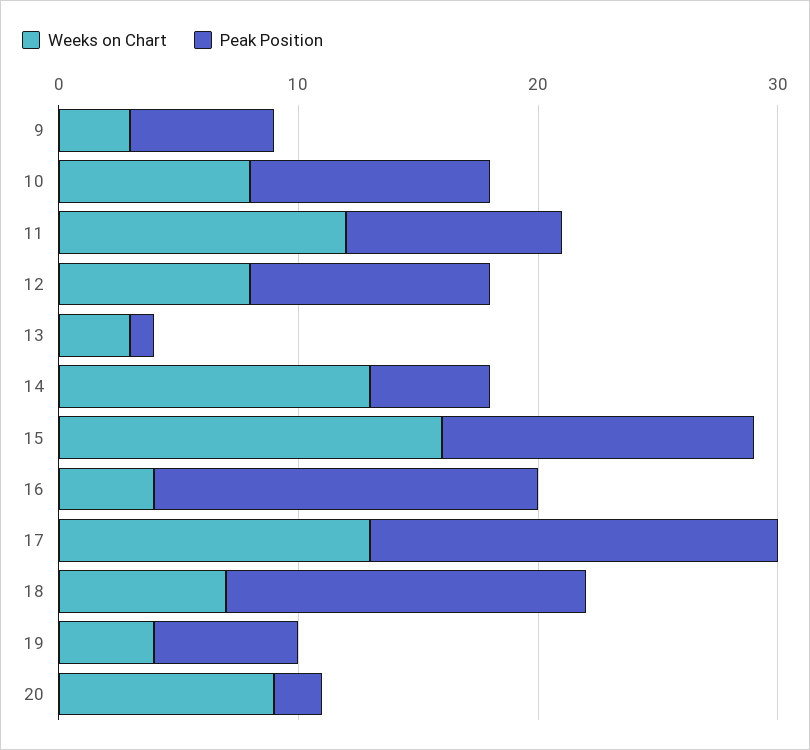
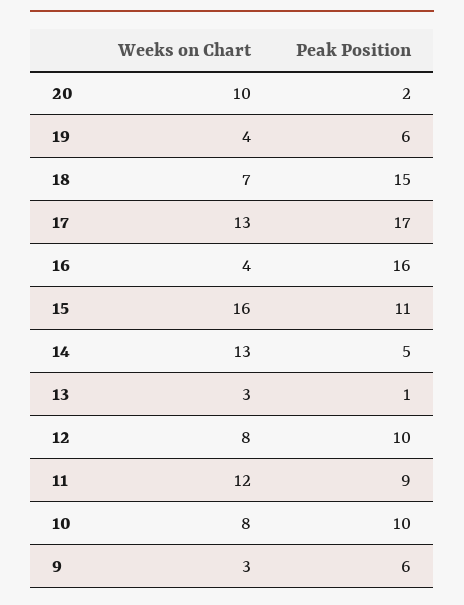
Peak Position, 15: 13 -> 11
Weeks on Chart, 20: 9 -> 10

